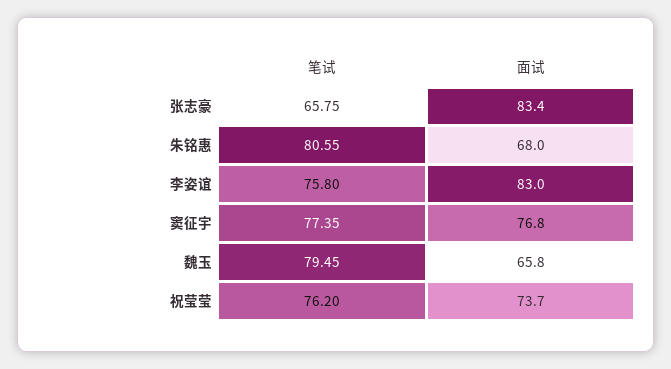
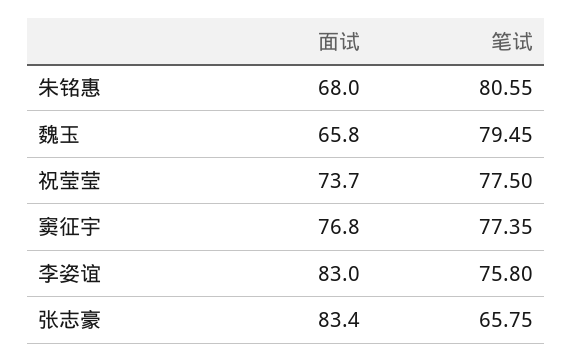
笔试, 祝莹莹: 76.2 -> 77.5

